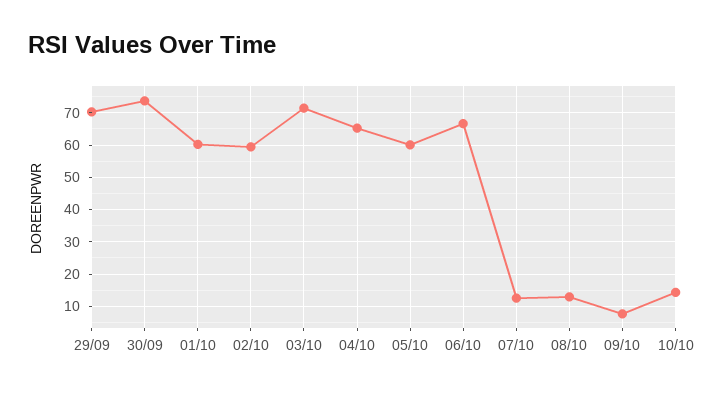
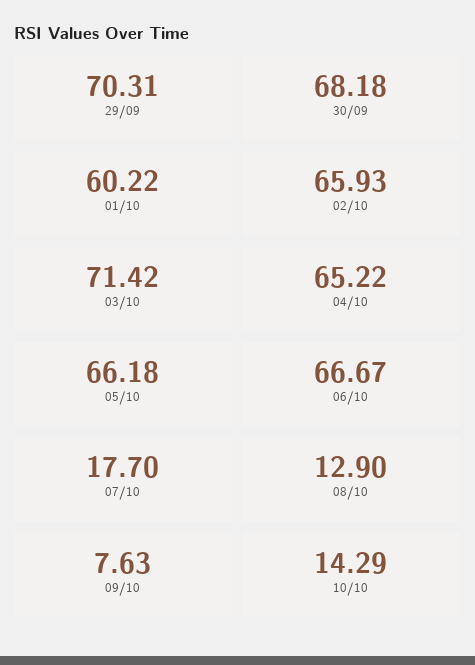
30/09: 74 -> 68.18
02/10: 60 -> 65.93
05/10: 60 -> 66.18
07/10: 12 -> 17.7

